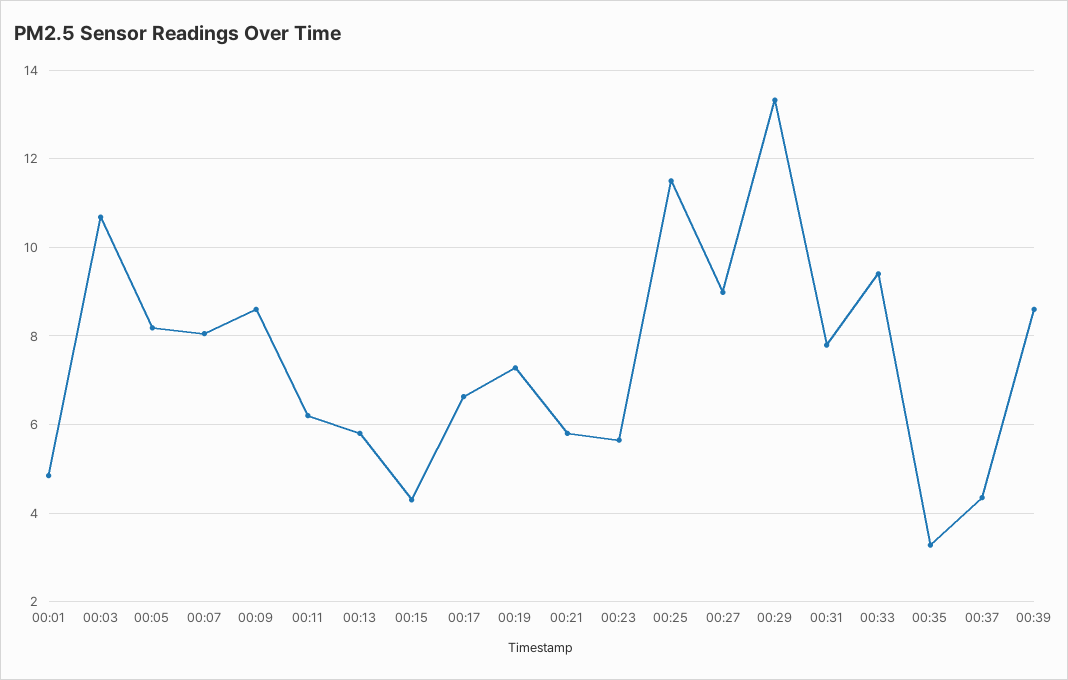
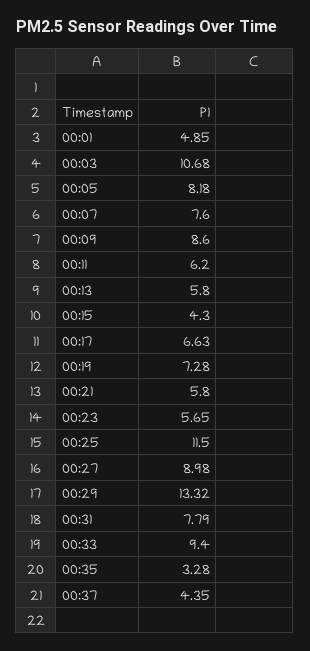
00:07: 8 -> 7.6
00:39: 8.6 -> none

